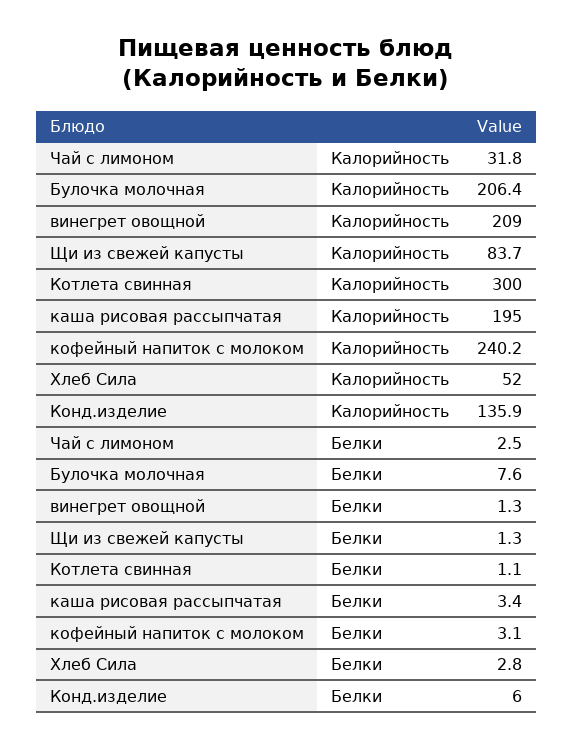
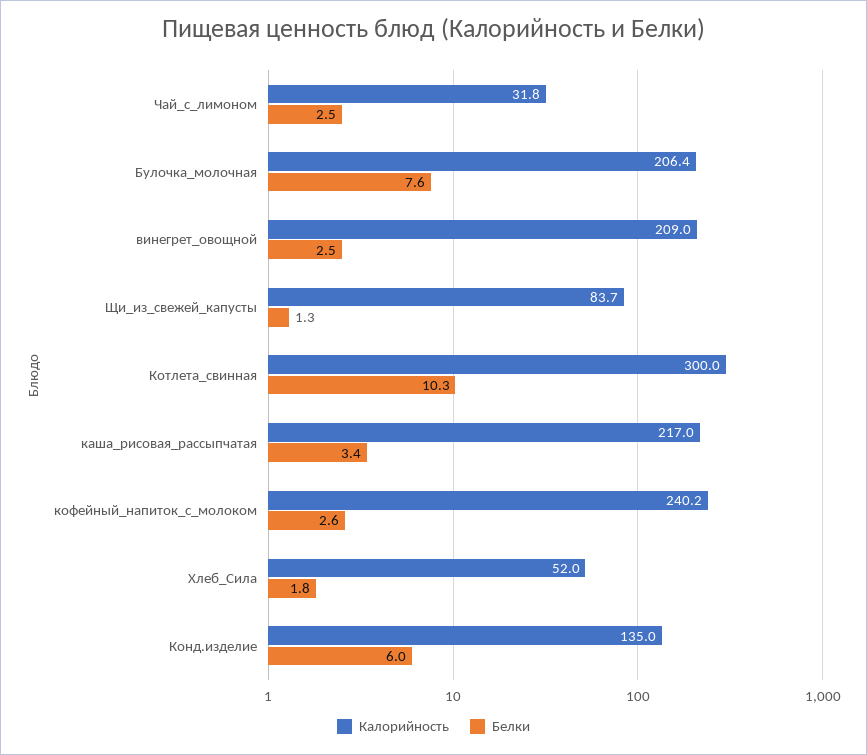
Калорийность, каша рисовая рассыпчатая: 195 -> 217
Калорийность, Конд.изделие: 135.9 -> 135
Белки, винегрет овощной: 1.3 -> 2.5
Белки, Котлета свинная: 1.1 -> 10.3
Белки, кофейный напиток с молоком: 3.1 -> 2.6
Белки, Хлеб Сила: 2.8 -> 1.8

